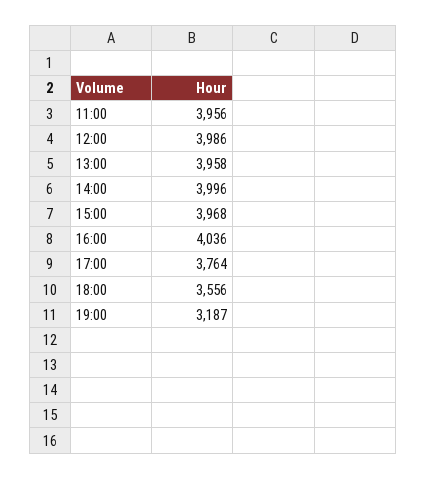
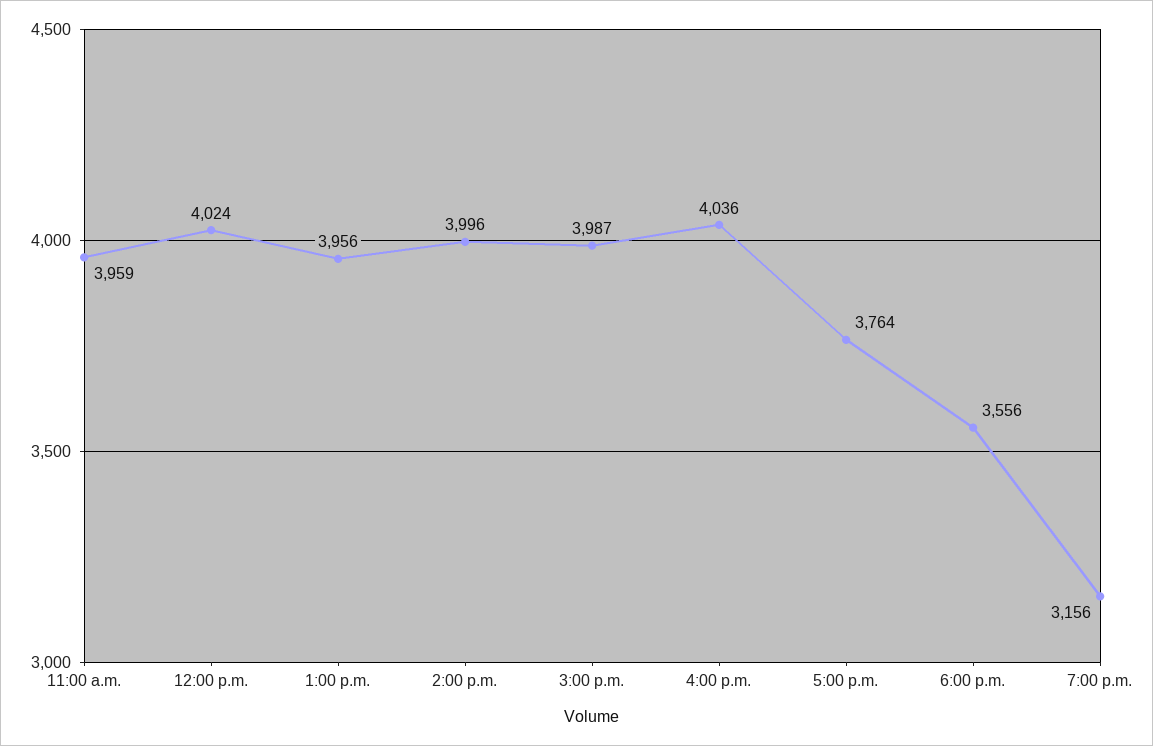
11:00: 3956 -> 3959
12:00: 3986 -> 4024
13:00: 3958 -> 3956
15:00: 3968 -> 3987
19:00: 3187 -> 3156

